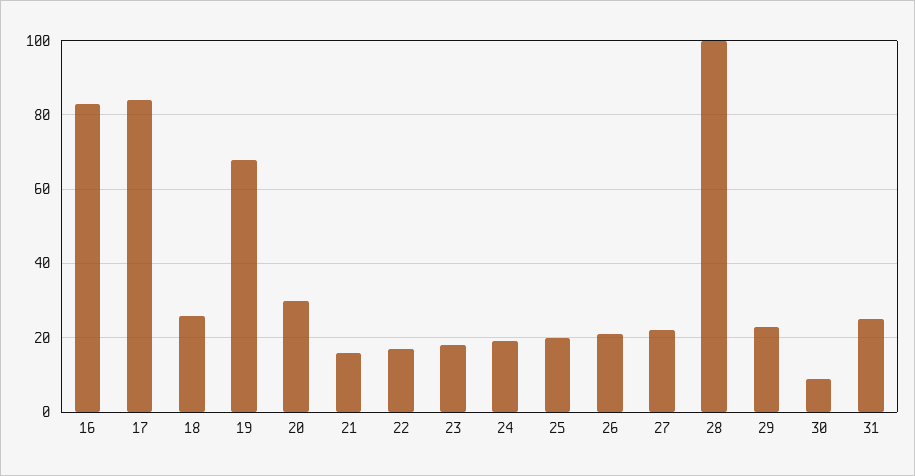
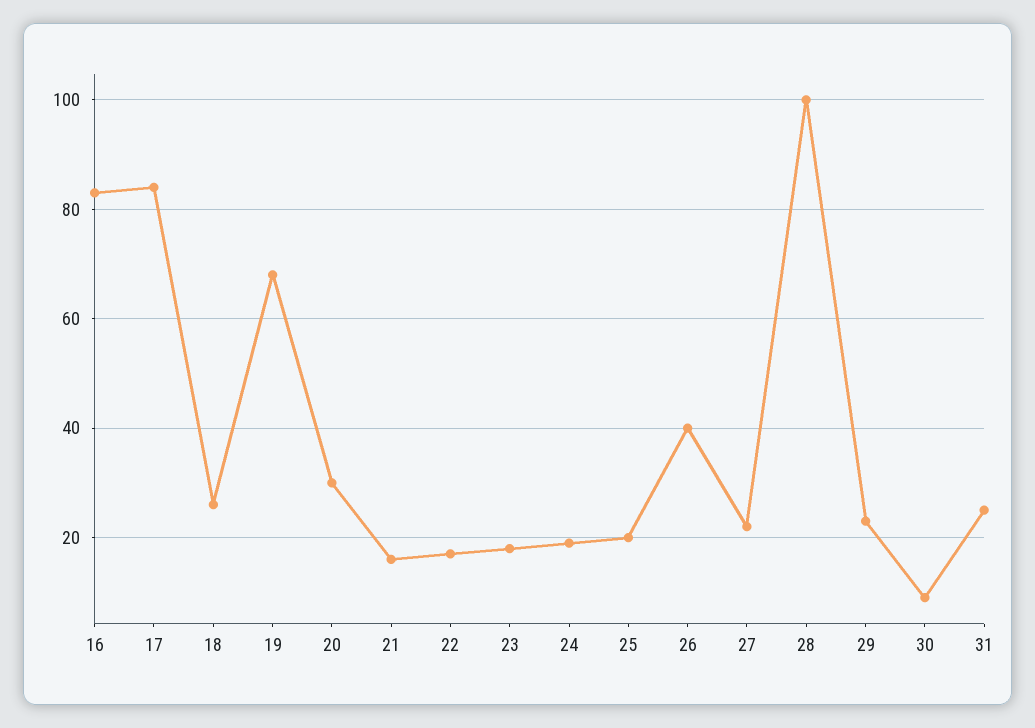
26: 20 -> 40

